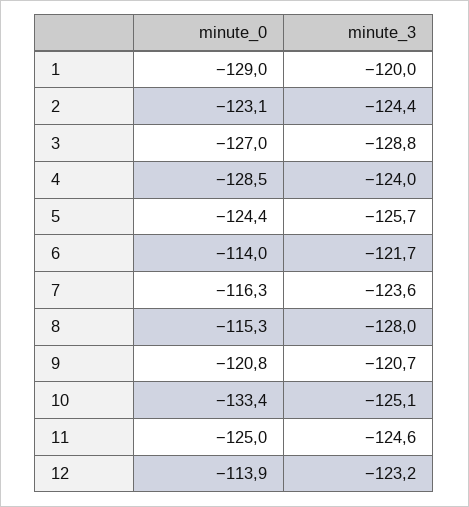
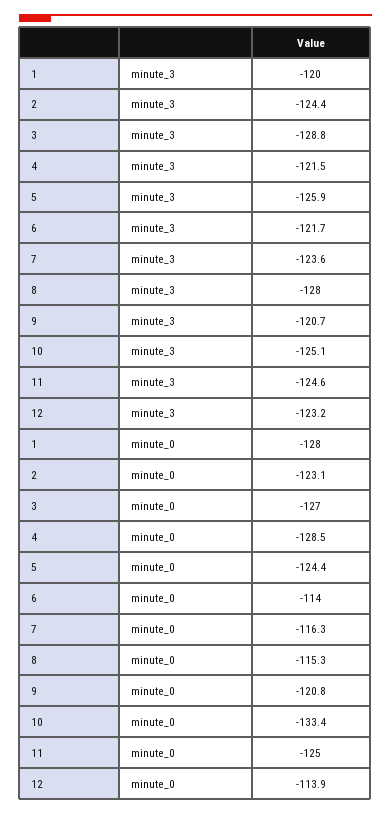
minute_0, 1: -129 -> -128
minute_3, 4: -124 -> -121.5
minute_3, 5: -125.7 -> -125.9

